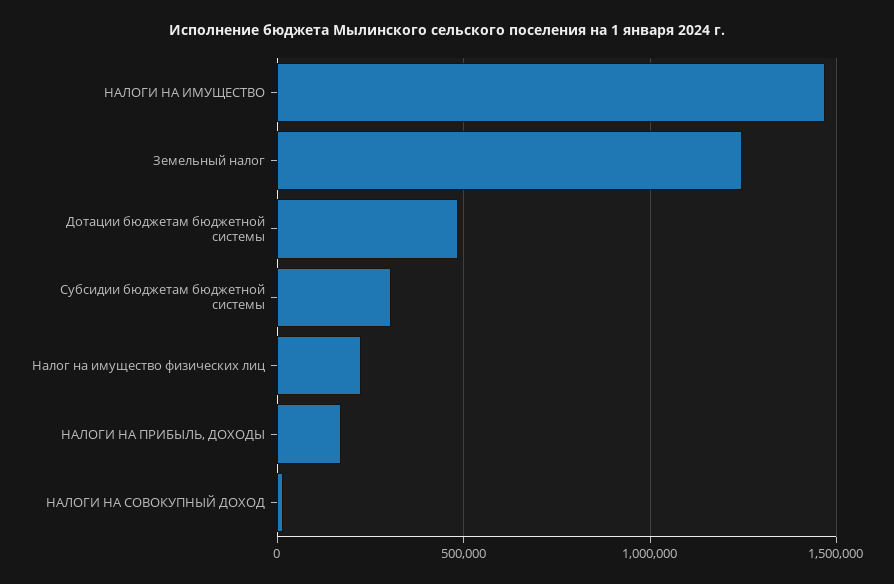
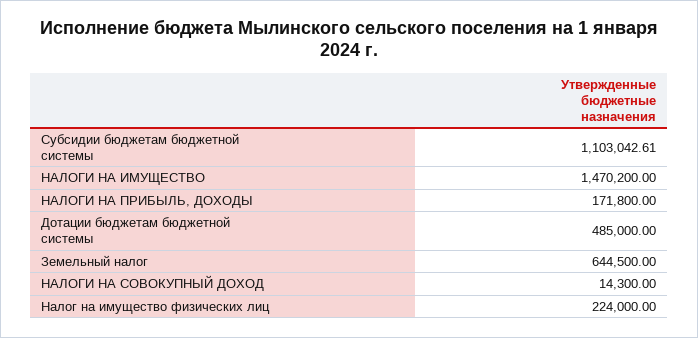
Земельный налог: 1250000 -> 644500
Субсидии бюджетам бюджетной системы: 300000 -> 1103042.61

